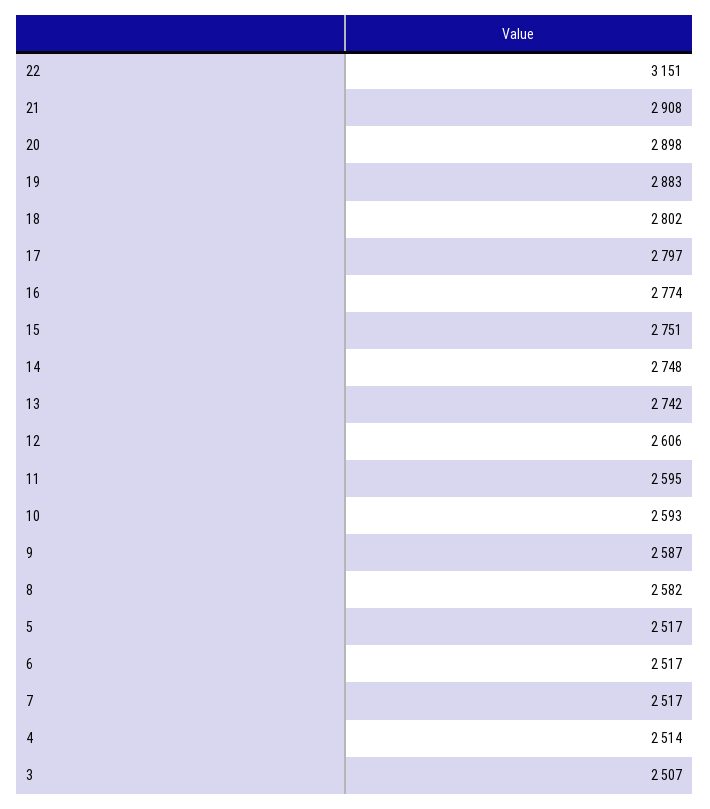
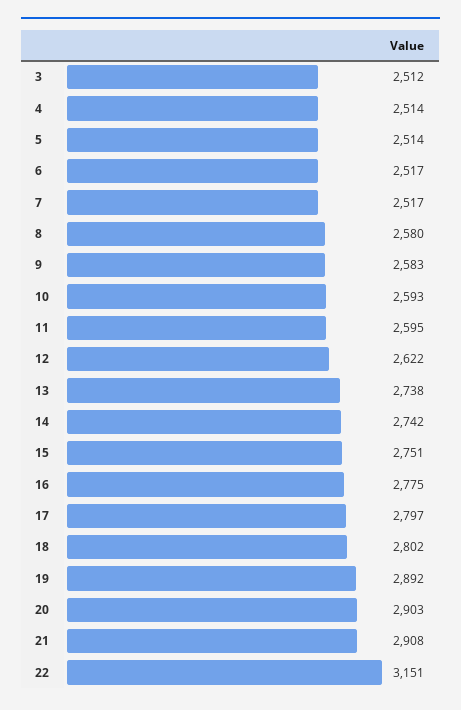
20: 2898 -> 2903
19: 2883 -> 2892
16: 2774 -> 2775
14: 2748 -> 2742
13: 2742 -> 2738
12: 2606 -> 2622
9: 2587 -> 2583
8: 2582 -> 2580
5: 2517 -> 2514
3: 2507 -> 2512

